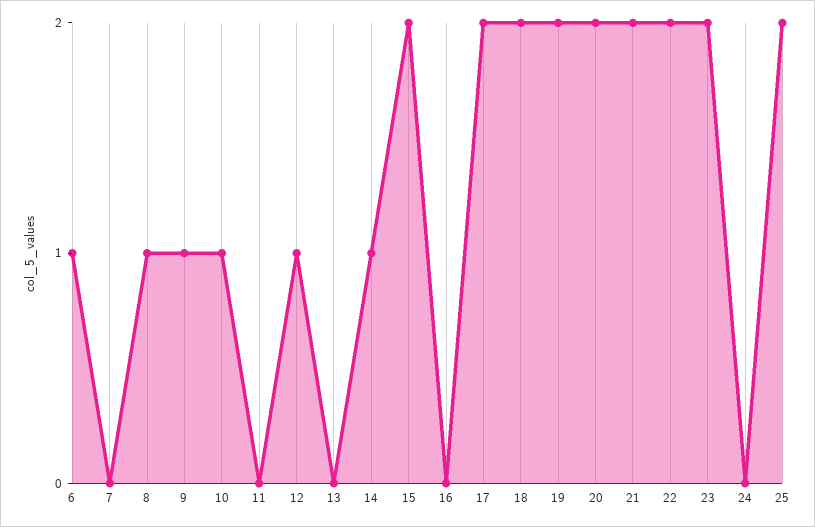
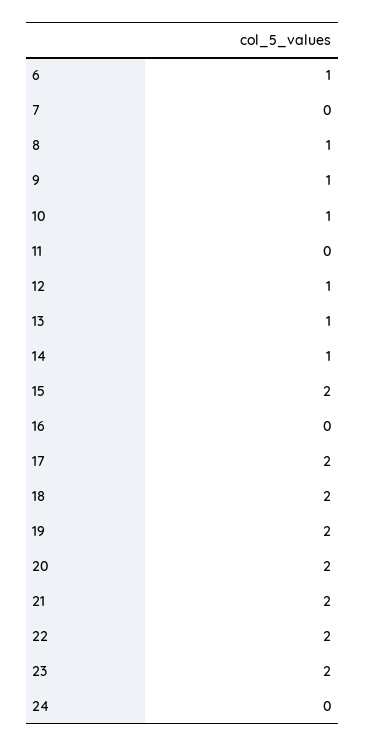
13: 0 -> 1
25: 2 -> none

